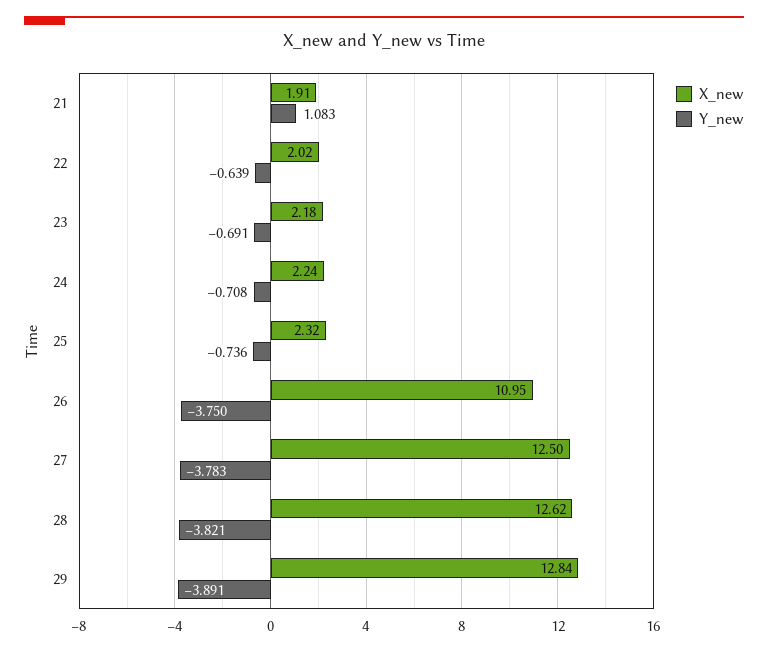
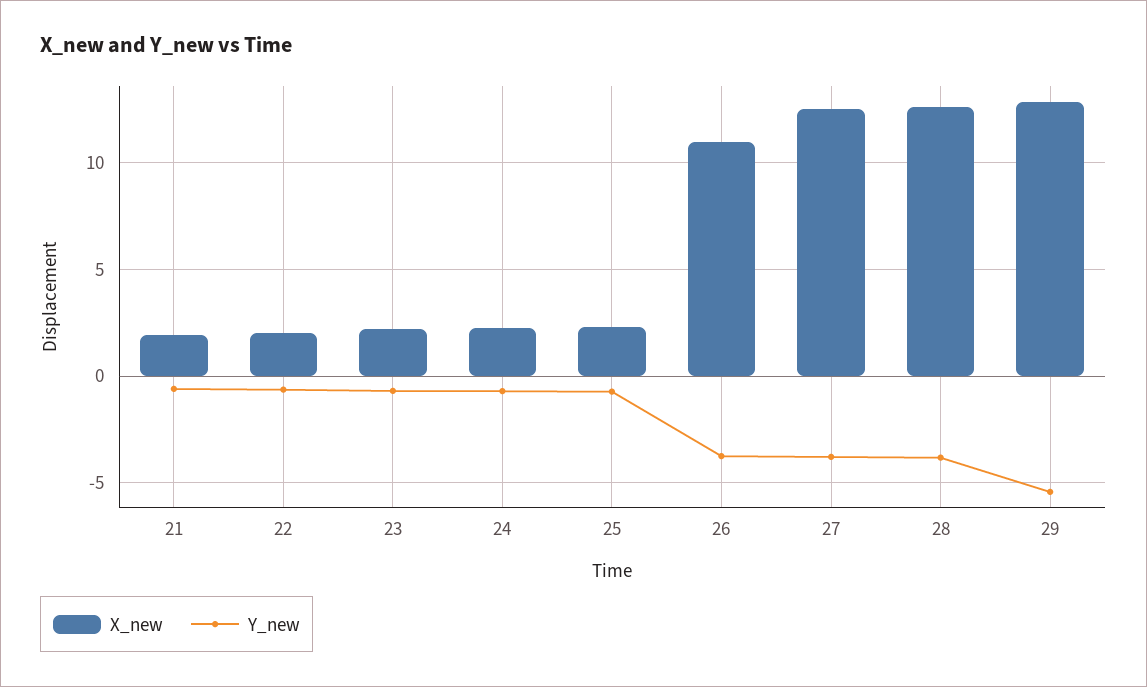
Y_new, 21: 1.083 -> -0.5
Y_new, 29: -3.891 -> -5.5

